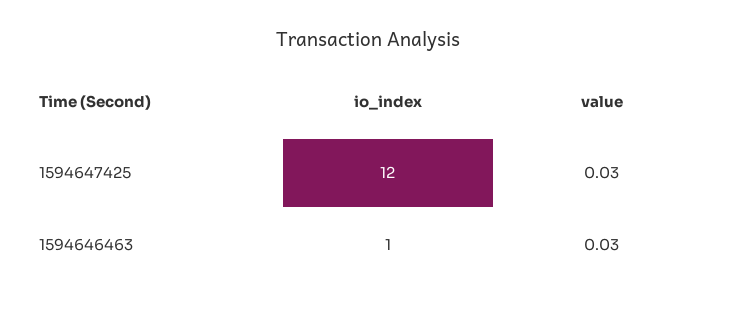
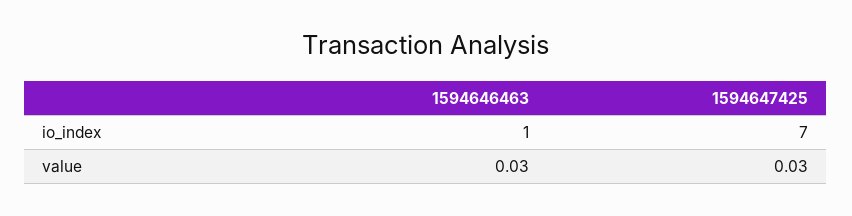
io_index, 1594647425: 12 -> 7

